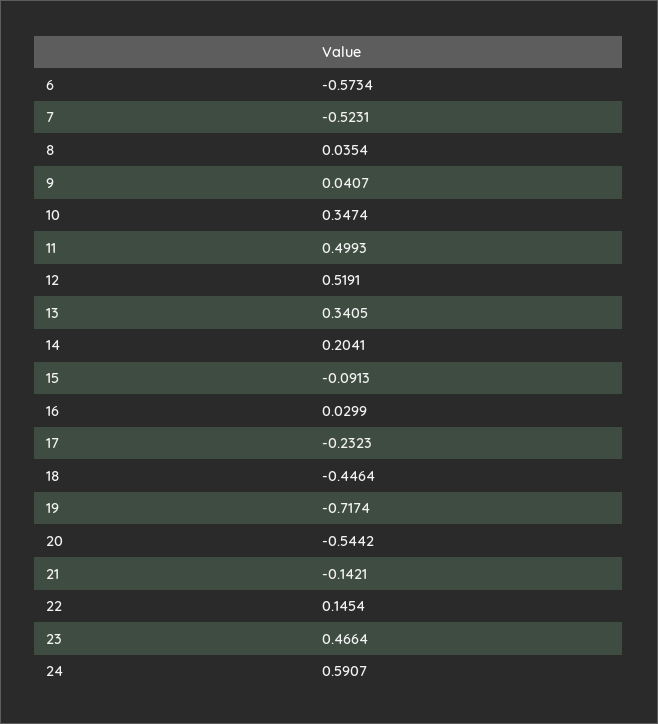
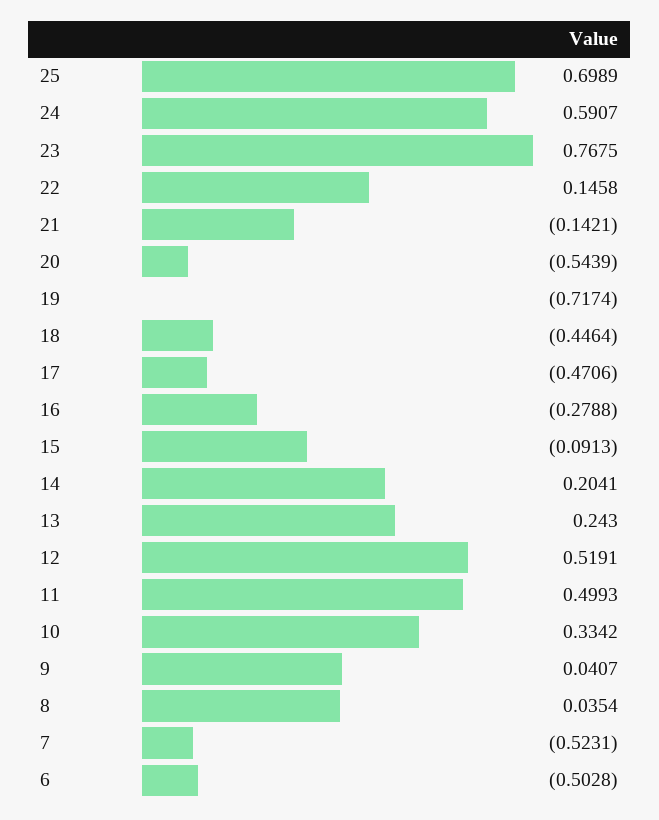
6: -0.5734 -> -0.5028
10: 0.3474 -> 0.3342
13: 0.3405 -> 0.243
16: 0.0299 -> -0.2788
17: -0.2323 -> -0.4706
20: -0.5442 -> -0.5439
22: 0.1454 -> 0.1458
23: 0.4664 -> 0.7675
25: none -> 0.6989

